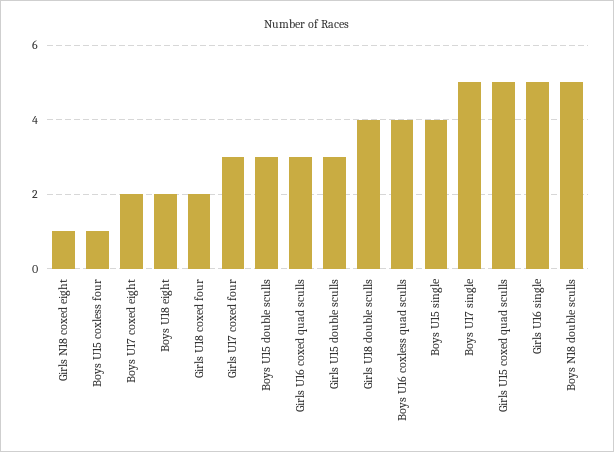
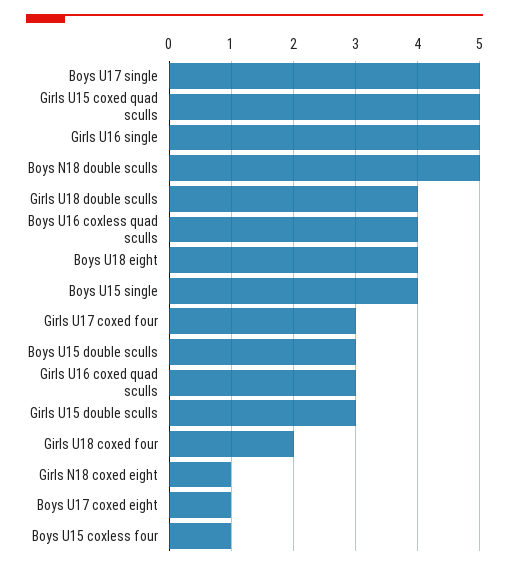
Boys U17 coxed eight: 2 -> 1
Boys U18 eight: 2 -> 4

